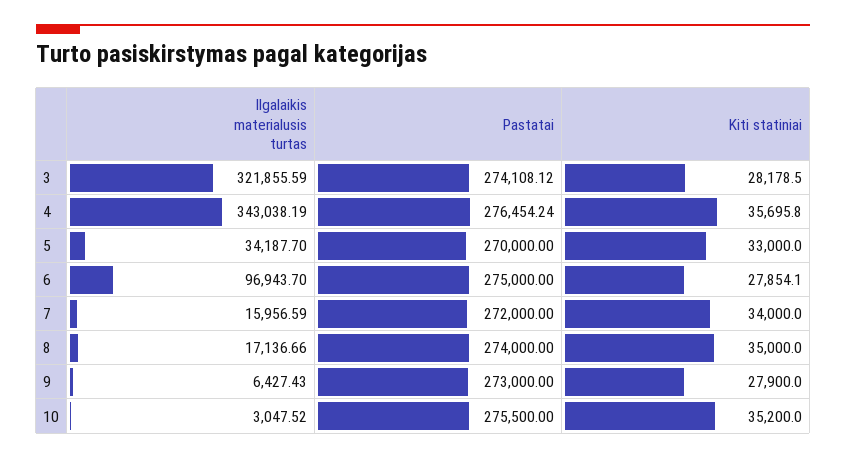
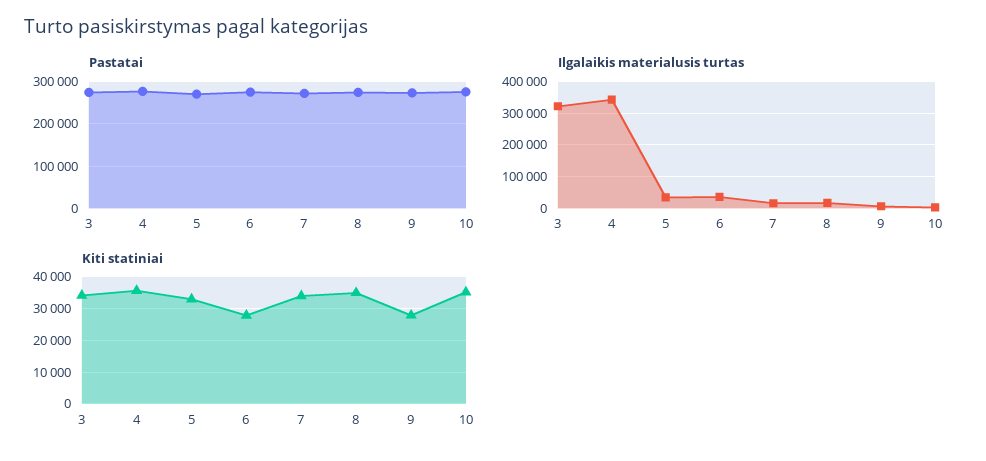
Kiti statiniai, 3: 28178.5 -> 34000
Ilgalaikis materialusis turtas, 6: 96943.7 -> 40000

